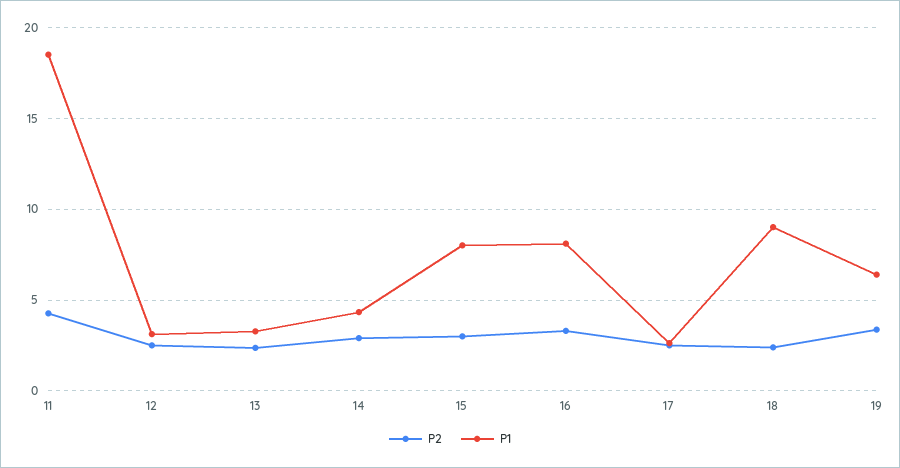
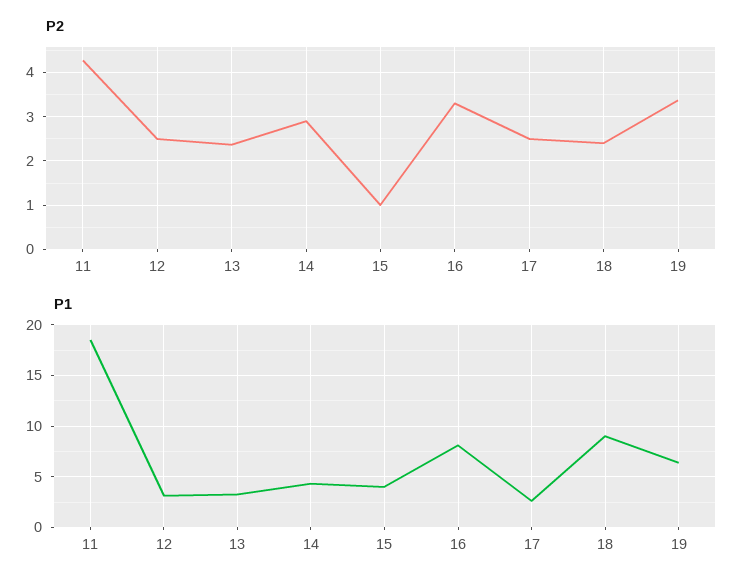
P2, 15: 3 -> 1
P1, 15: 8 -> 4

